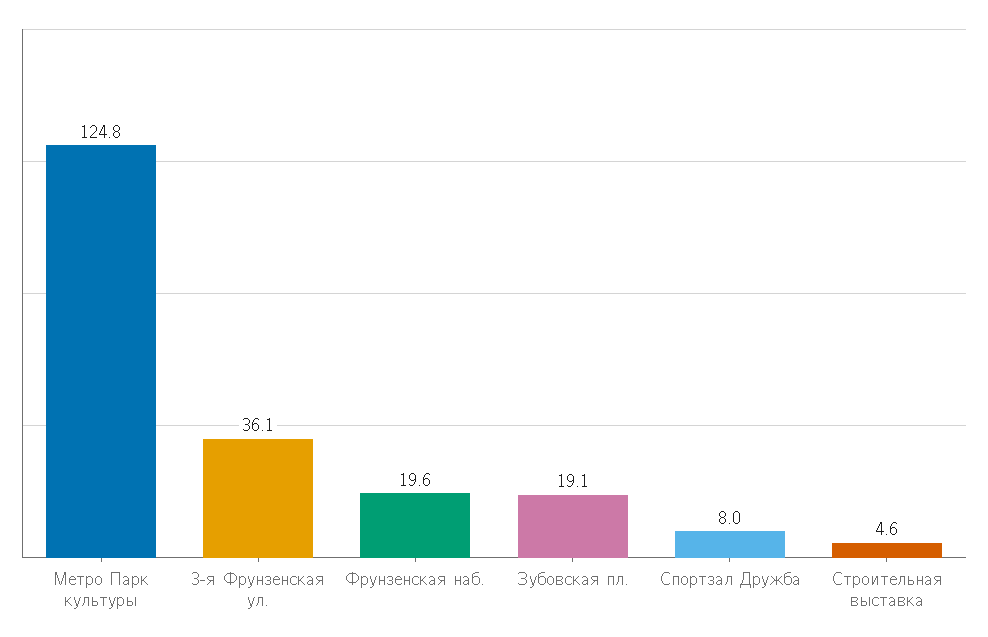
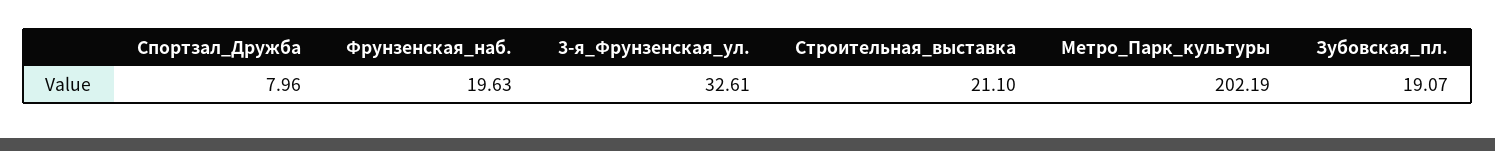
Метро Парк культуры: 124.8 -> 202.19
3-я Фрунзенская ул.: 36.1 -> 32.61
Строительная выставка: 4.6 -> 21.1

